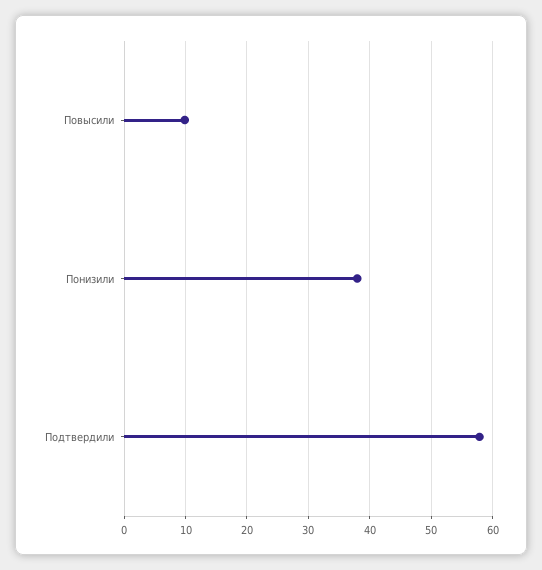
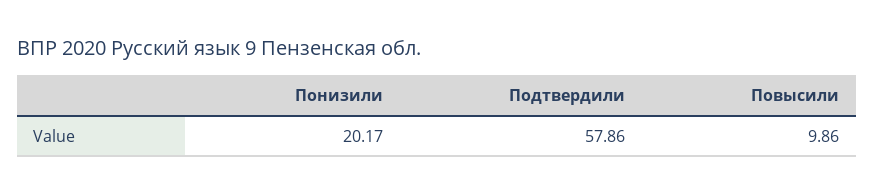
Понизили: 38 -> 20.17

